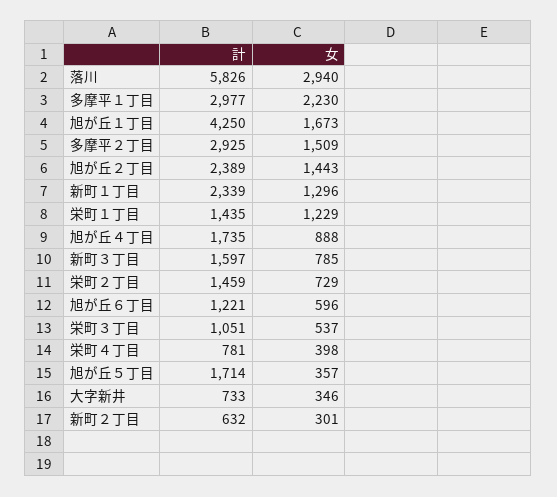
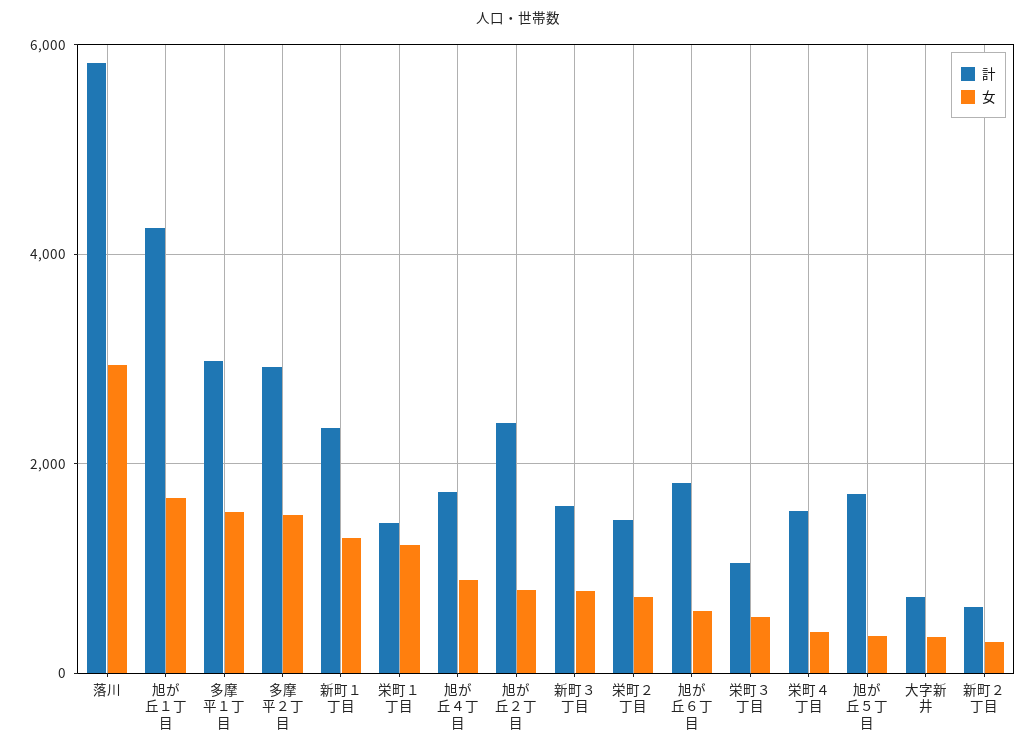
女, 多摩平１丁目: 2230 -> 1600
女, 旭が丘２丁目: 1443 -> 800
計, 旭が丘６丁目: 1221 -> 1800
計, 栄町４丁目: 781 -> 1600

